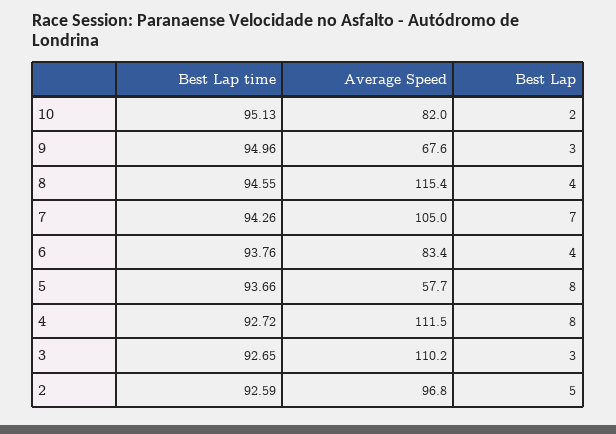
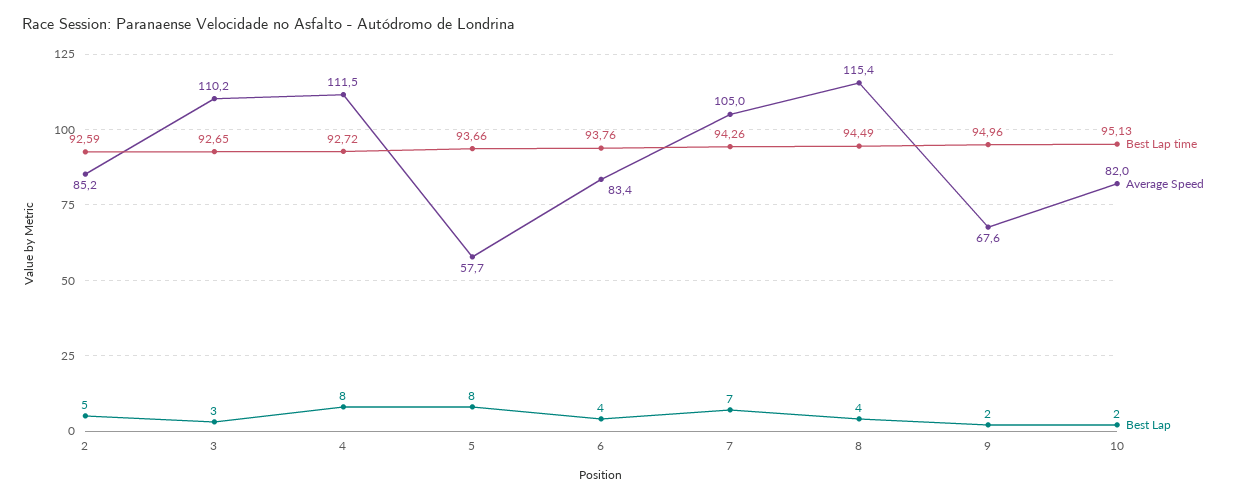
Best Lap, 9: 3 -> 2
Best Lap time, 8: 94.55 -> 94.49
Average Speed, 2: 96.8 -> 85.2

